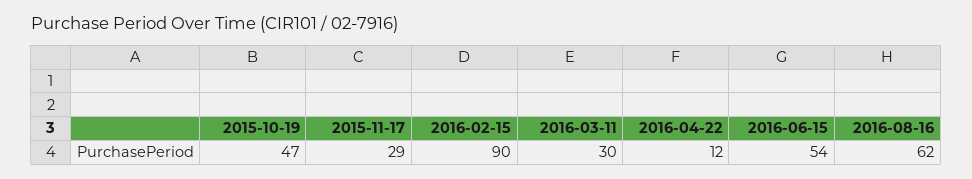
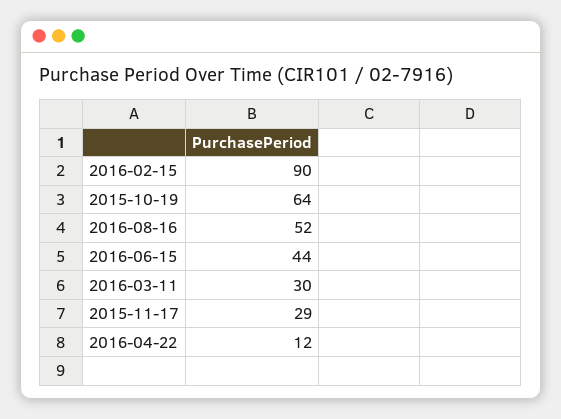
2015-10-19: 47 -> 64
2016-06-15: 54 -> 44
2016-08-16: 62 -> 52

